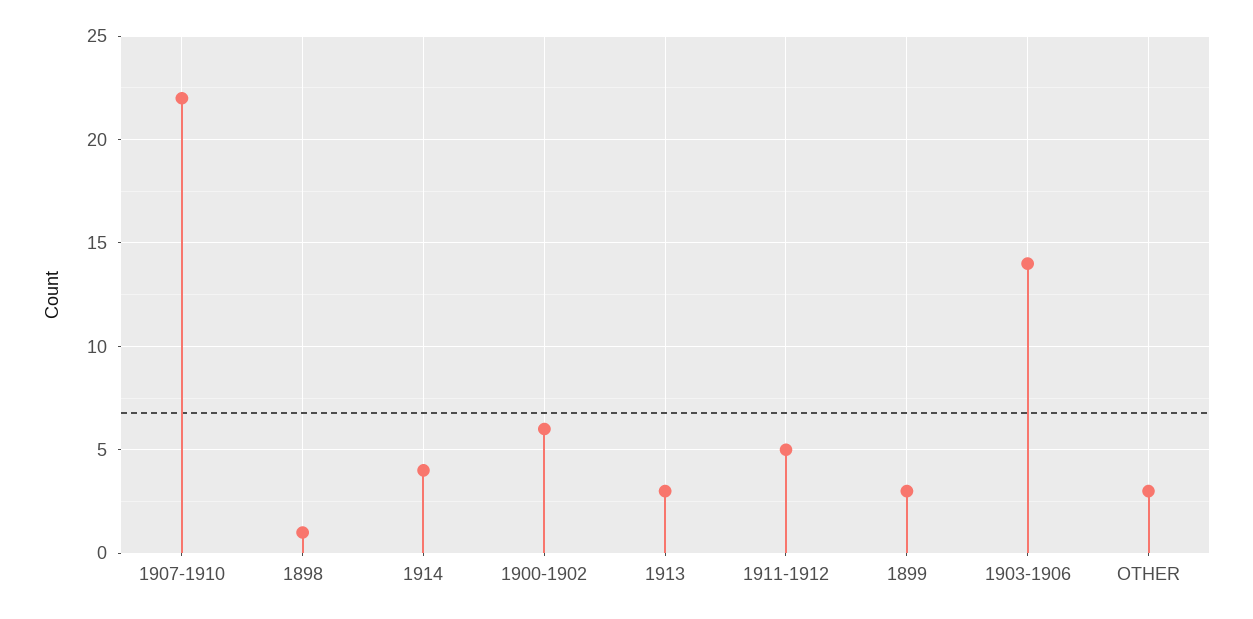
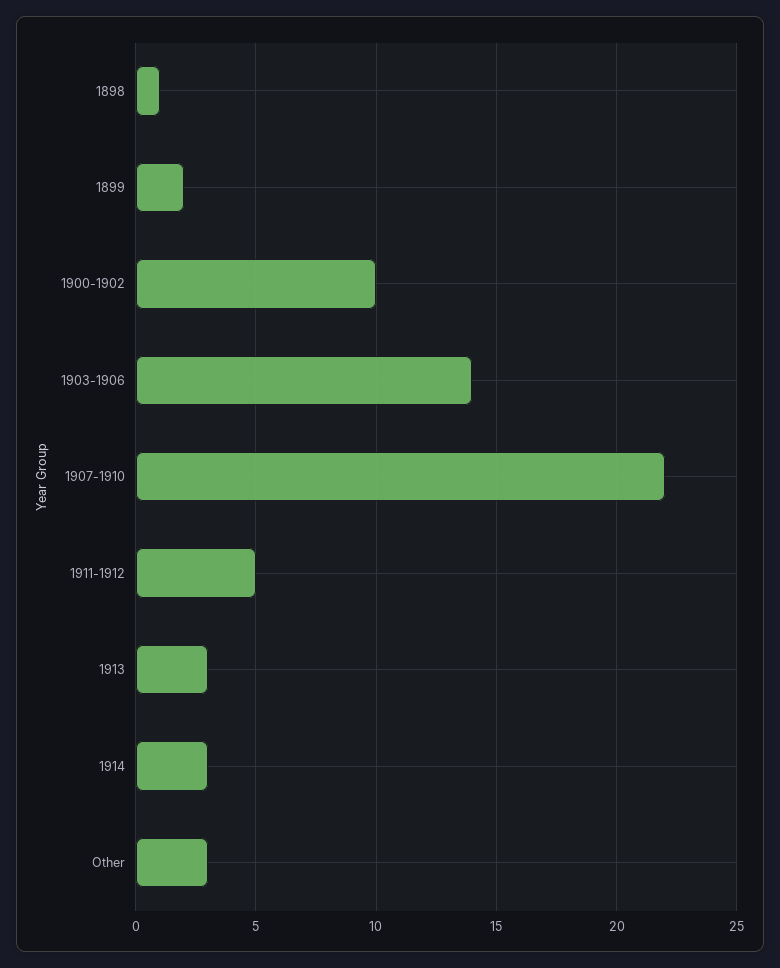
1914: 4 -> 3
1900-1902: 6 -> 10
1899: 3 -> 2

